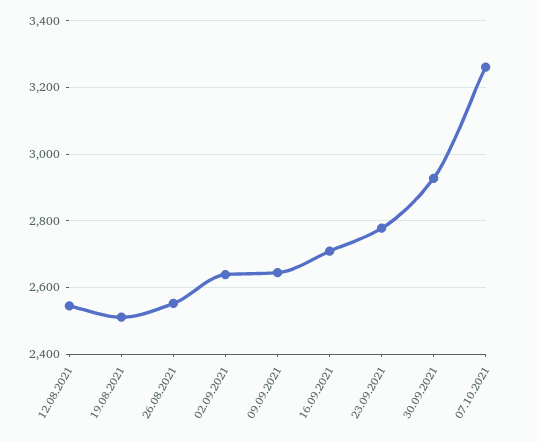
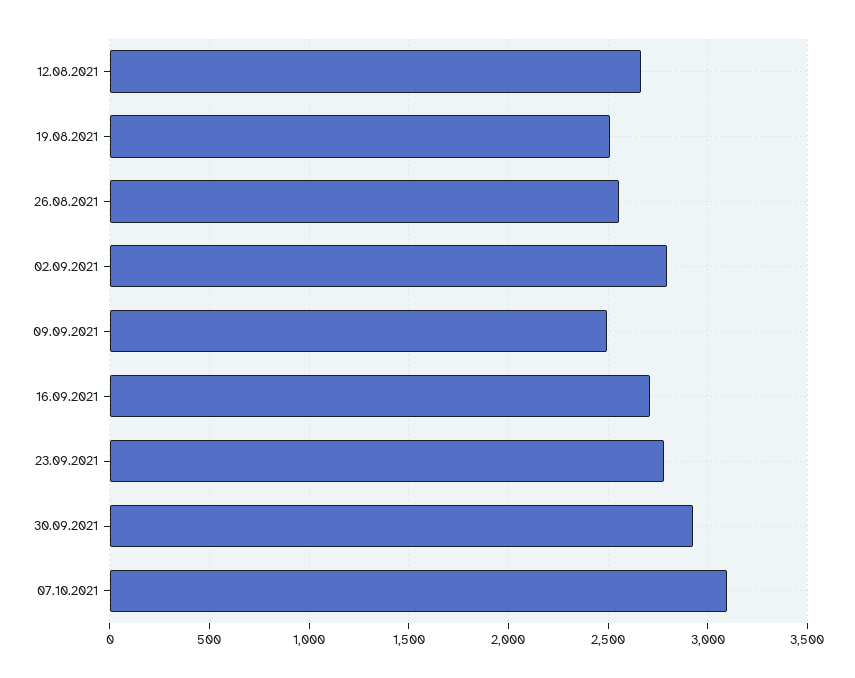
12.08.2021: 2540 -> 2650
02.09.2021: 2640 -> 2800
09.09.2021: 2640 -> 2500
07.10.2021: 3260 -> 3100

